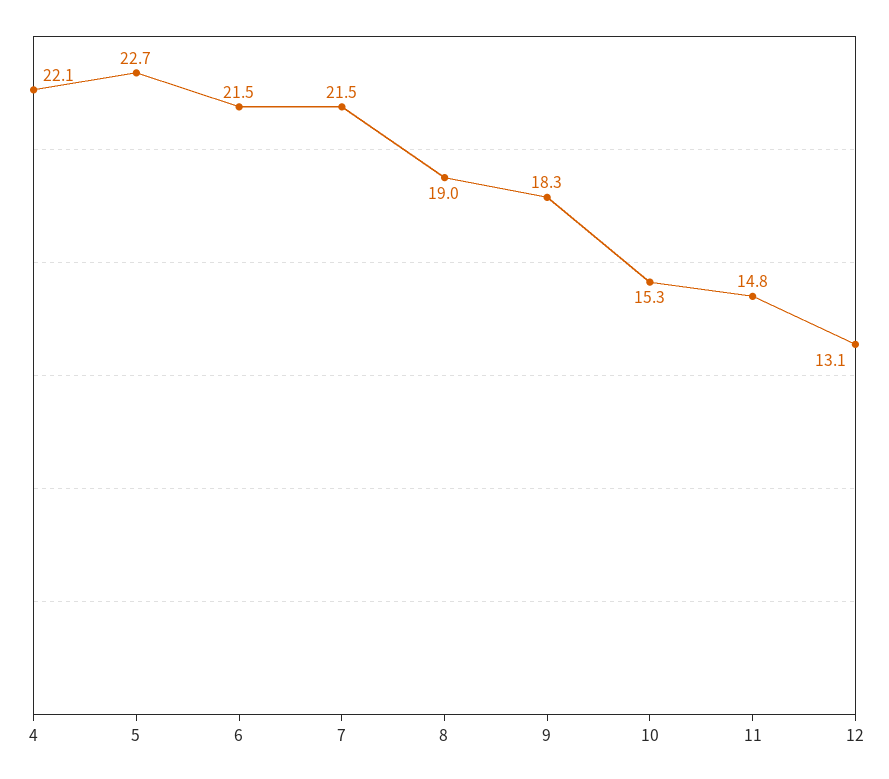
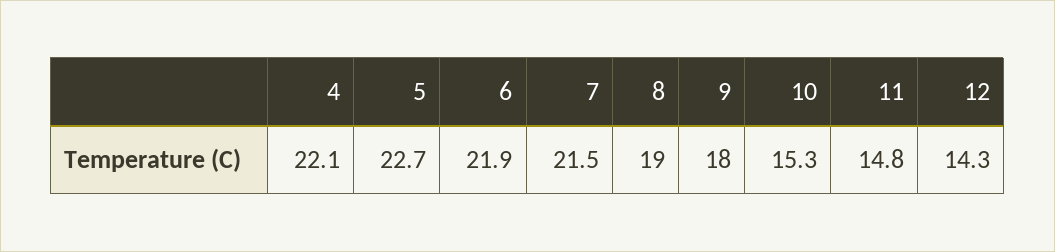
6: 21.5 -> 21.9
9: 18.3 -> 18
12: 13.1 -> 14.3

